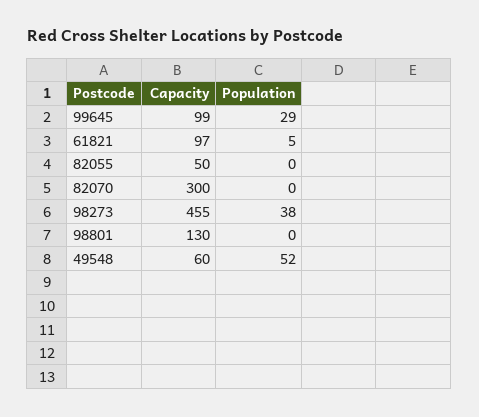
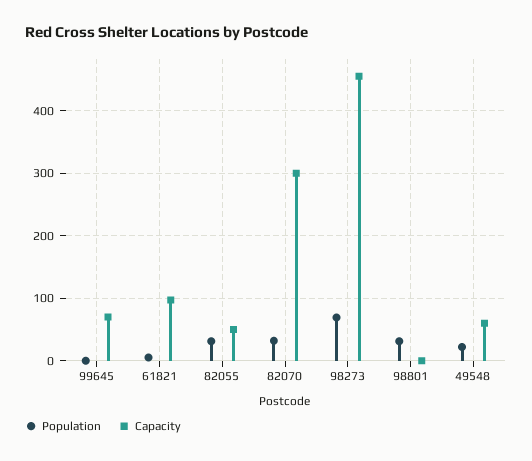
Capacity, 99645: 99 -> 70
Population, 99645: 29 -> 0
Population, 82055: 0 -> 30
Population, 82070: 0 -> 30
Population, 98273: 38 -> 70
Capacity, 98801: 130 -> 0
Population, 98801: 0 -> 30
Population, 49548: 52 -> 20

